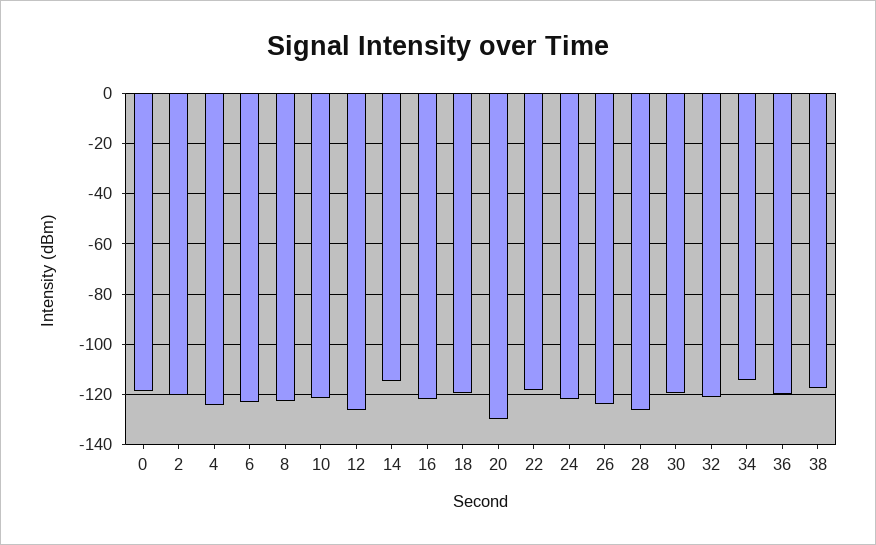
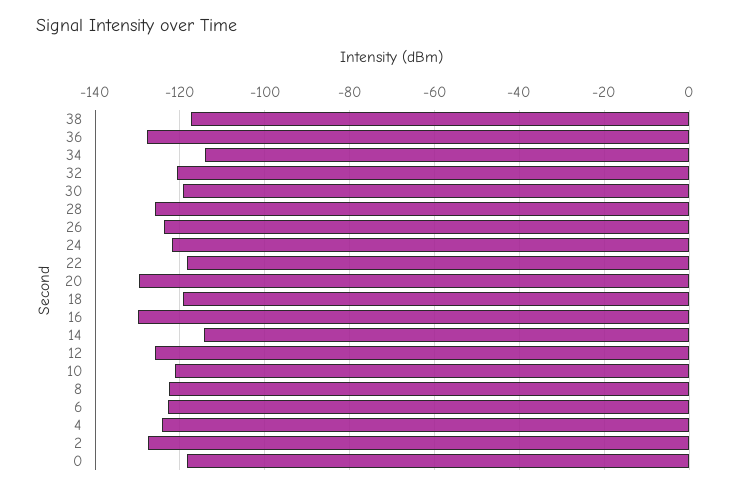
2: -120 -> -128
16: -122.5 -> -130
36: -120 -> -128

